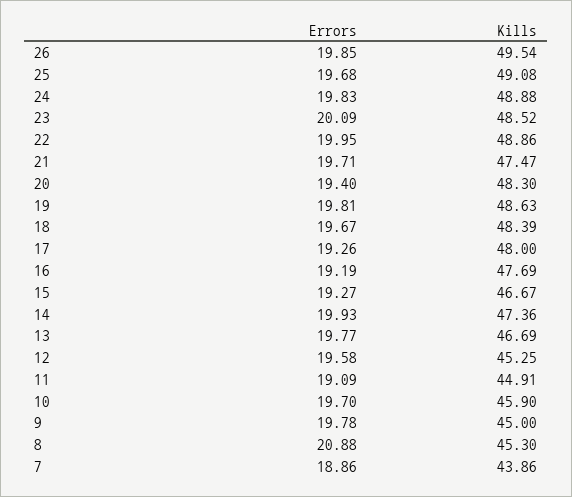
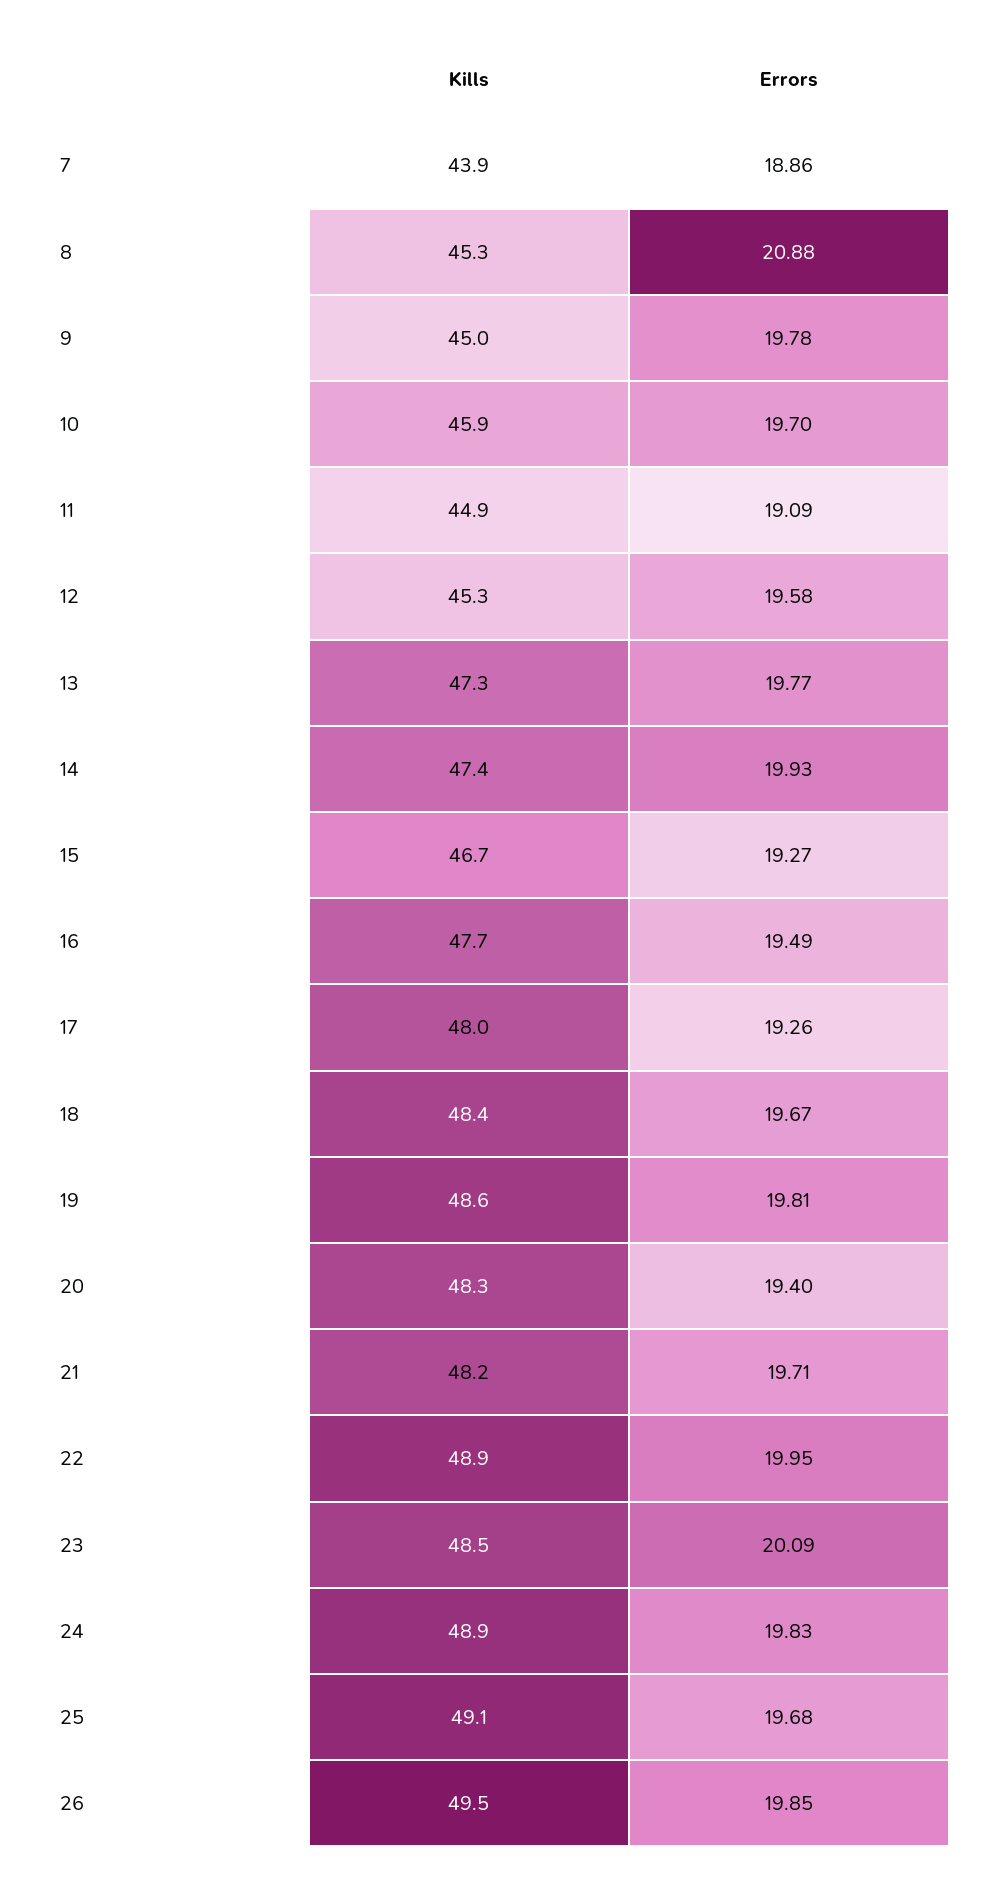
Kills, 21: 47.47 -> 48.2
Errors, 16: 19.19 -> 19.49
Kills, 13: 46.69 -> 47.3

